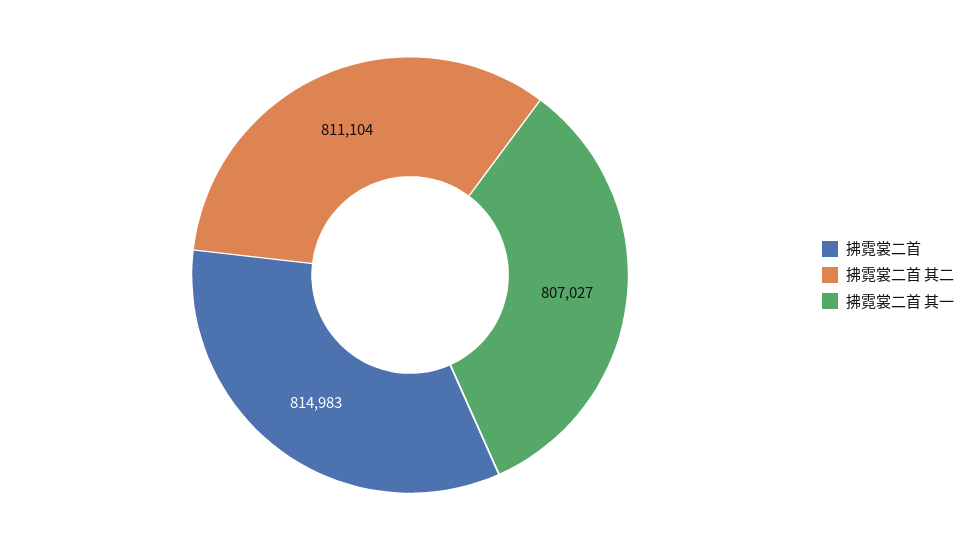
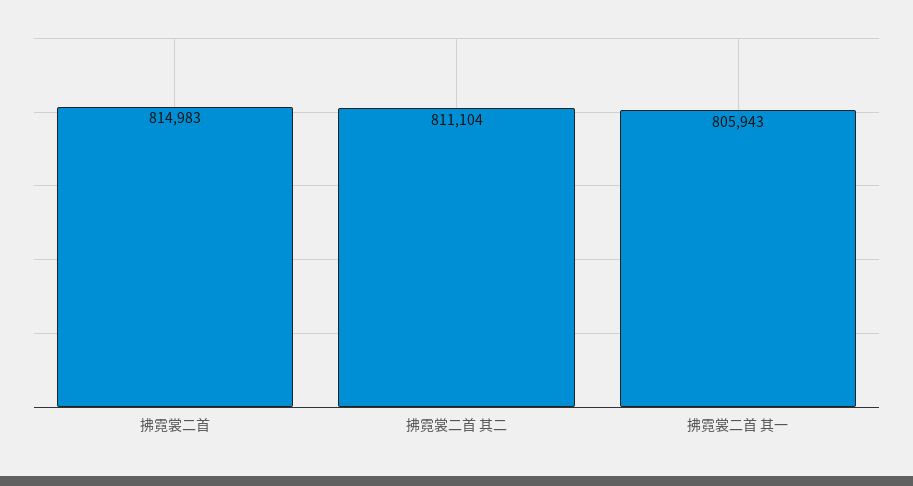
拂霓裳二首 其一: 807027 -> 805943

